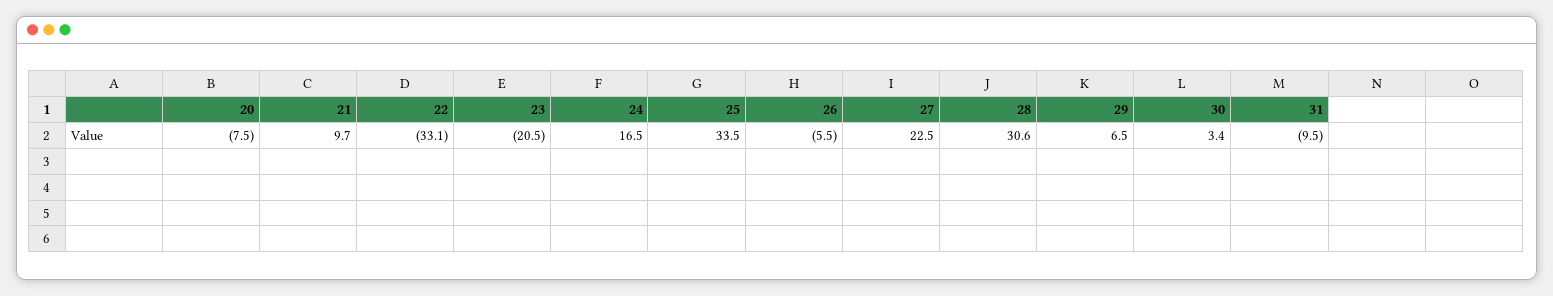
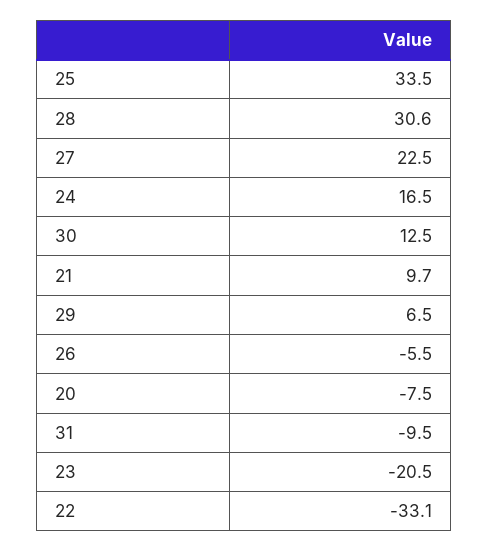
30: 3.4 -> 12.5

